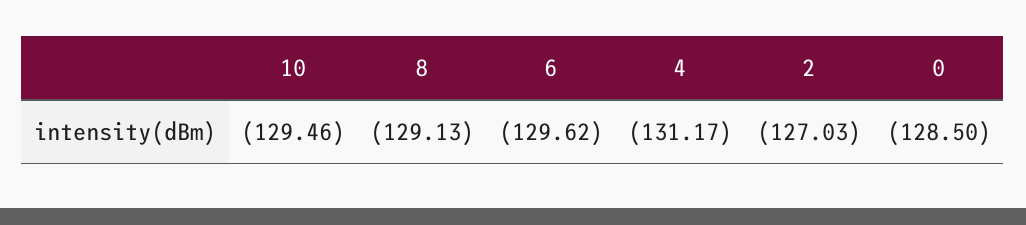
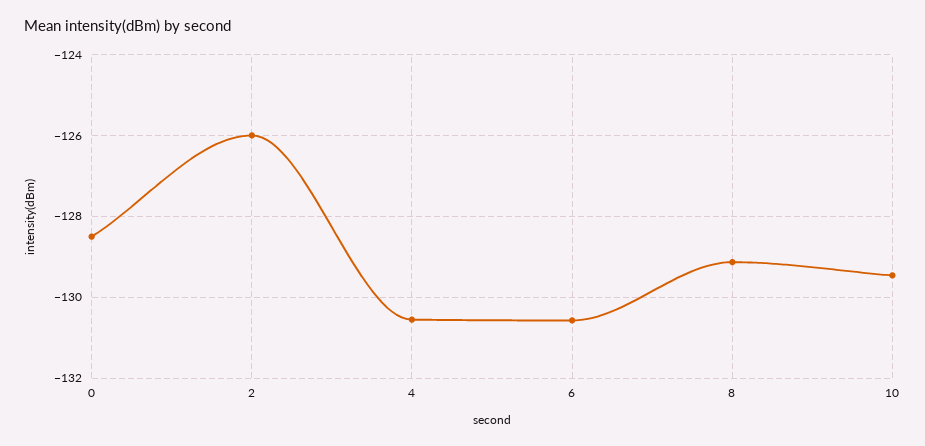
6: -129.62 -> -130.6
4: -131.17 -> -130.6
2: -127.03 -> -126

